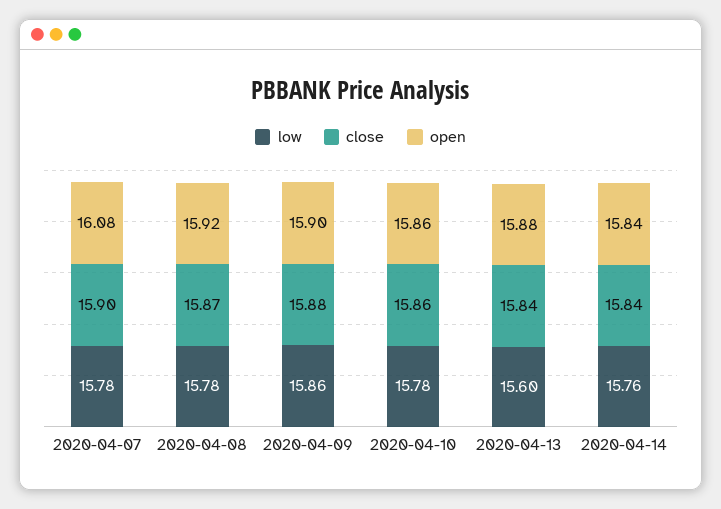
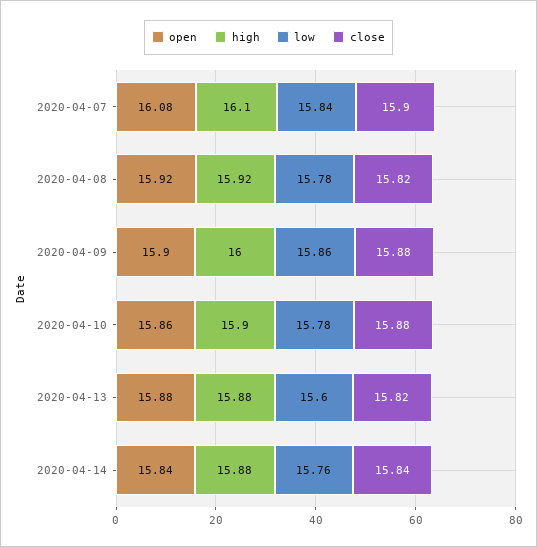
low, 2020-04-07: 15.78 -> 15.84
close, 2020-04-08: 15.87 -> 15.82
close, 2020-04-10: 15.86 -> 15.88
close, 2020-04-13: 15.84 -> 15.82
high, 2020-04-07: none -> 16.1
high, 2020-04-08: none -> 15.92
high, 2020-04-09: none -> 16
high, 2020-04-10: none -> 15.9
high, 2020-04-13: none -> 15.88
high, 2020-04-14: none -> 15.88

